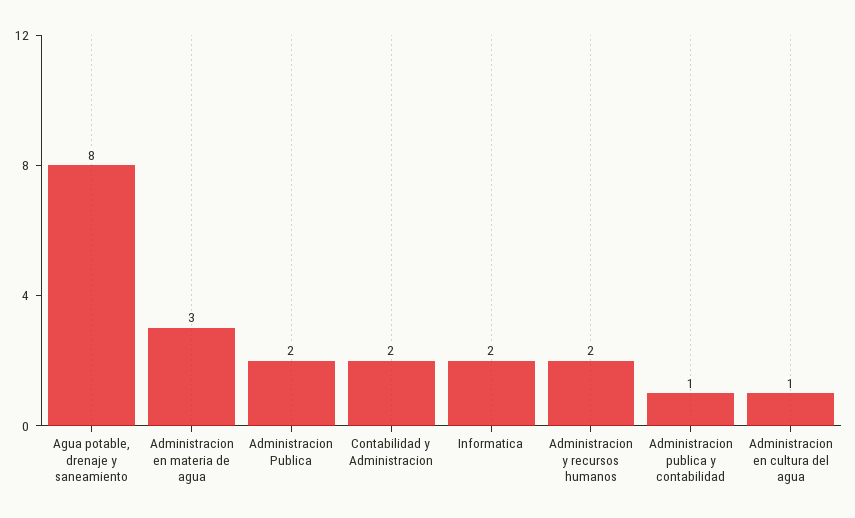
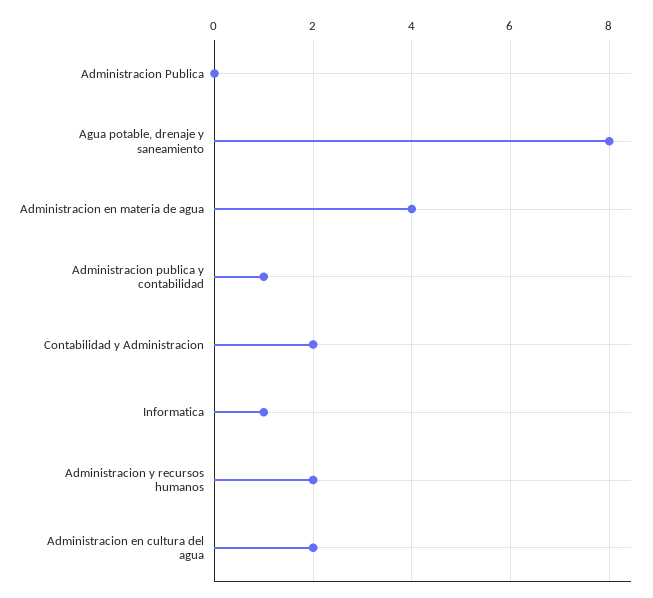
Administracion en materia de agua: 3 -> 4
Administracion Publica: 2 -> 0
Informatica: 2 -> 1
Administracion en cultura del agua: 1 -> 2

